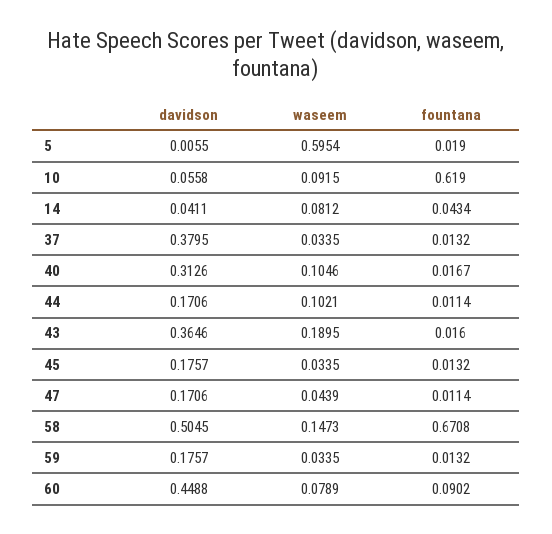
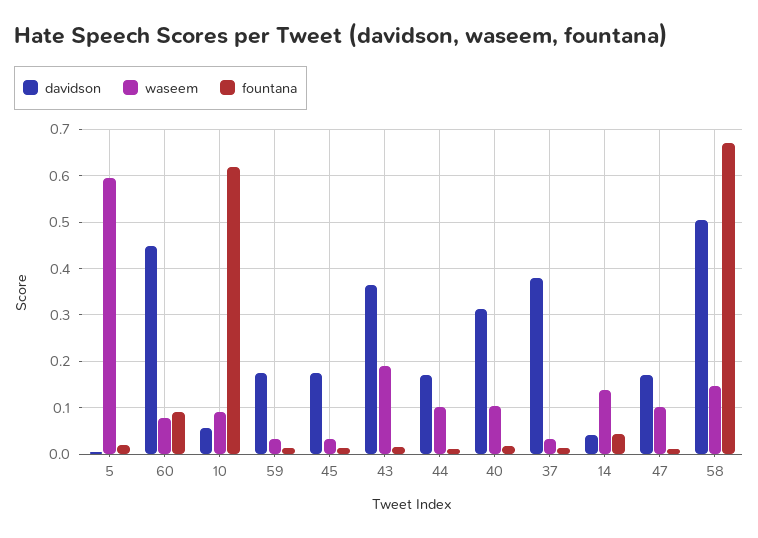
waseem, 14: 0.0812 -> 0.14
waseem, 47: 0.0439 -> 0.1

